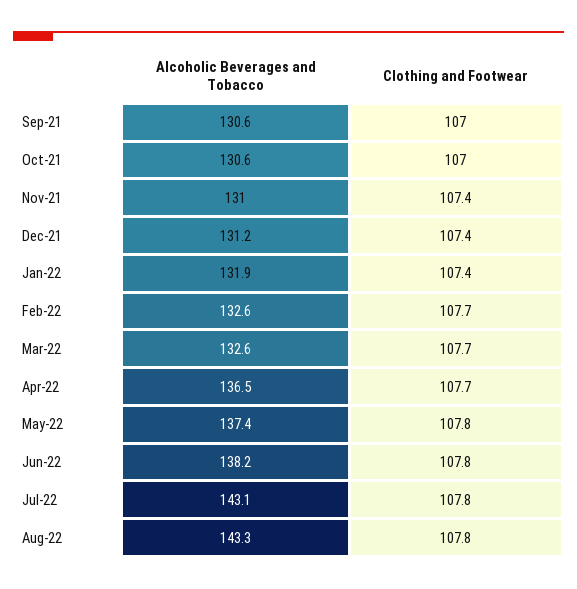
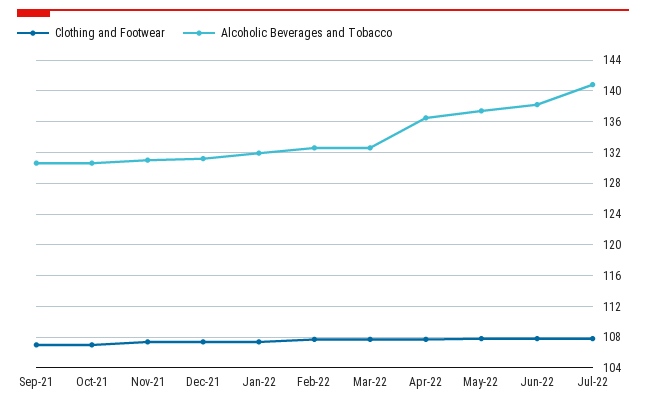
Alcoholic Beverages and Tobacco, Jul-22: 143.1 -> 141
Alcoholic Beverages and Tobacco, Aug-22: 143.3 -> none
Clothing and Footwear, Aug-22: 107.8 -> none

